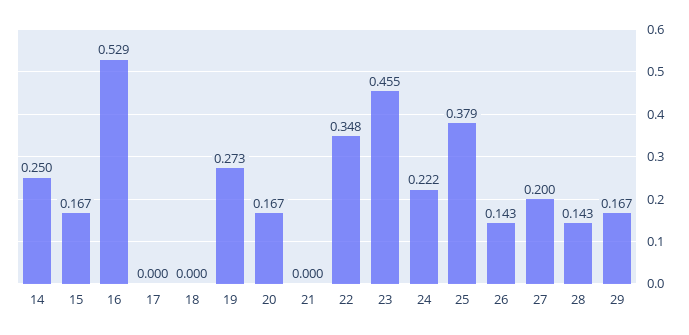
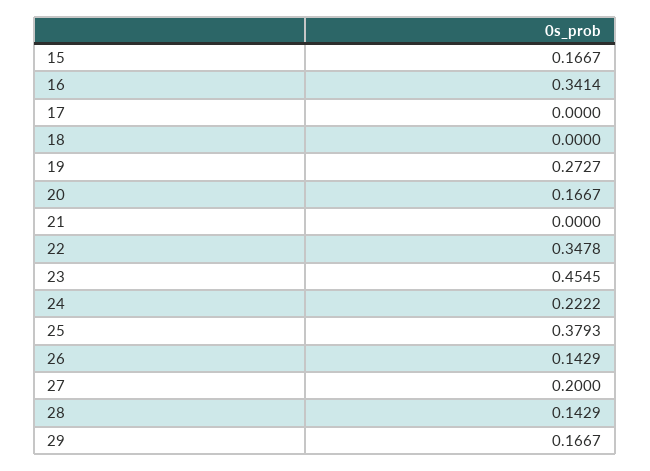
14: 0.25 -> none
16: 0.529 -> 0.3414

